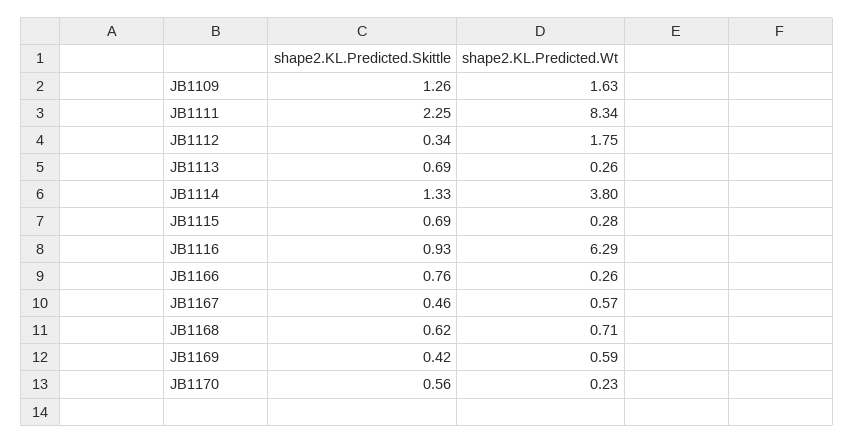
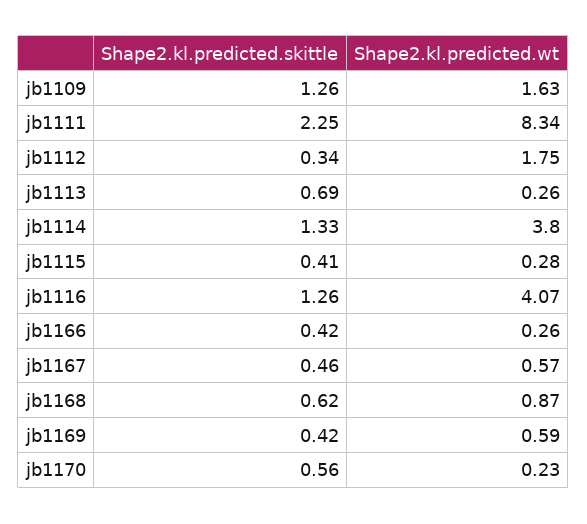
shape2.KL.Predicted.Skittle, JB1115: 0.69 -> 0.41
shape2.KL.Predicted.Skittle, JB1116: 0.93 -> 1.26
shape2.KL.Predicted.Wt, JB1116: 6.29 -> 4.07
shape2.KL.Predicted.Skittle, JB1166: 0.76 -> 0.42
shape2.KL.Predicted.Wt, JB1168: 0.71 -> 0.87

